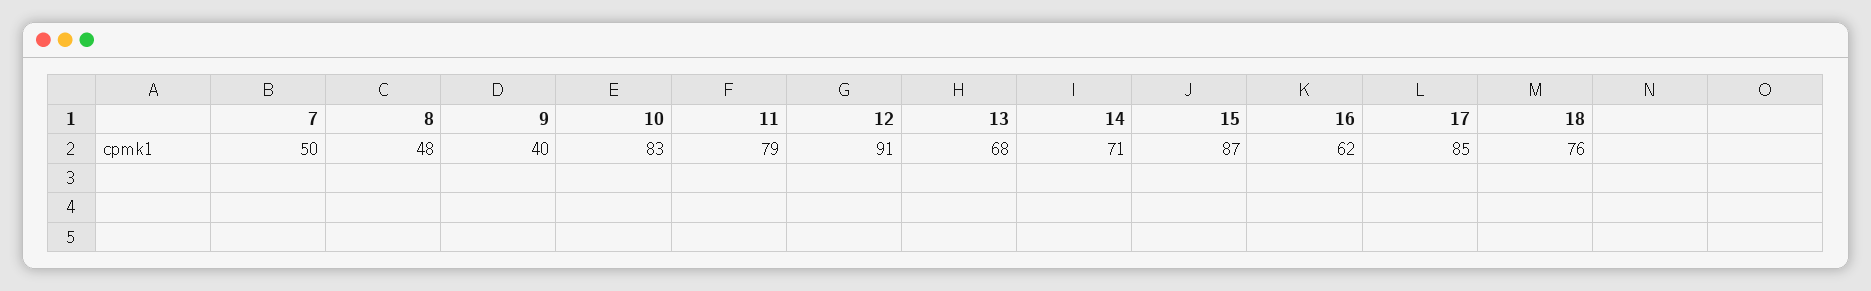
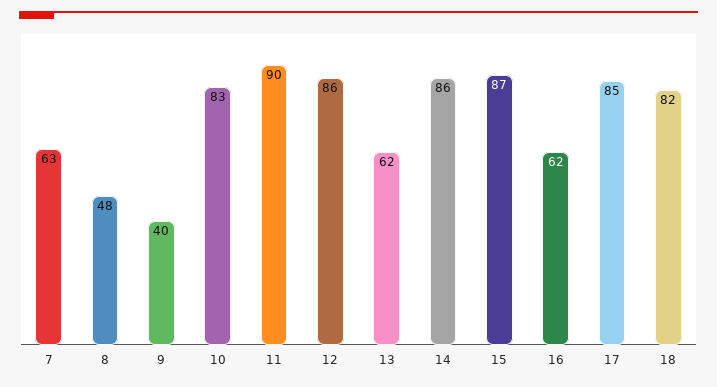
7: 50 -> 63
11: 79 -> 90
12: 91 -> 86
13: 68 -> 62
14: 71 -> 86
18: 76 -> 82

